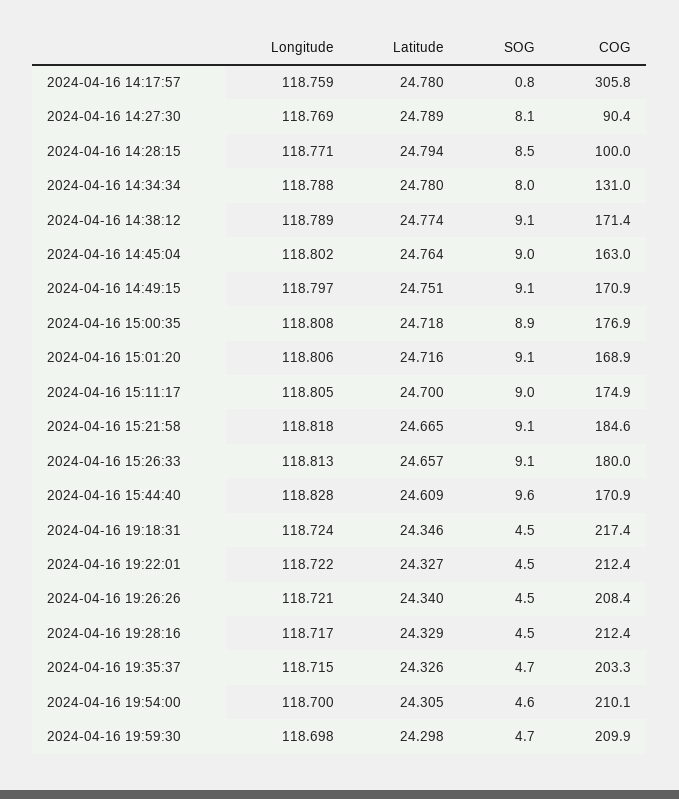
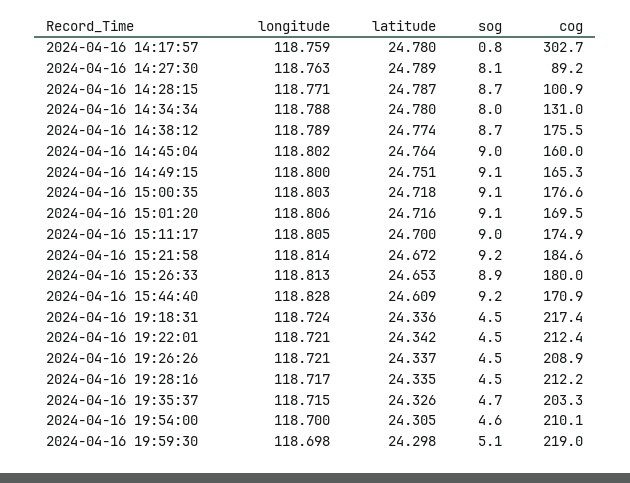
COG, 2024-04-16 14:17:57: 305.8 -> 302.7
Longitude, 2024-04-16 14:27:30: 118.769 -> 118.763
COG, 2024-04-16 14:27:30: 90.4 -> 89.2
Latitude, 2024-04-16 14:28:15: 24.794 -> 24.787
SOG, 2024-04-16 14:28:15: 8.5 -> 8.7
COG, 2024-04-16 14:28:15: 100 -> 100.9
SOG, 2024-04-16 14:38:12: 9.1 -> 8.7
COG, 2024-04-16 14:38:12: 171.4 -> 175.5
COG, 2024-04-16 14:45:04: 163 -> 160
Longitude, 2024-04-16 14:49:15: 118.797 -> 118.8
COG, 2024-04-16 14:49:15: 170.9 -> 165.3
Longitude, 2024-04-16 15:00:35: 118.808 -> 118.803
SOG, 2024-04-16 15:00:35: 8.9 -> 9.1
COG, 2024-04-16 15:00:35: 176.9 -> 176.6
COG, 2024-04-16 15:01:20: 168.9 -> 169.5
Longitude, 2024-04-16 15:21:58: 118.818 -> 118.814
Latitude, 2024-04-16 15:21:58: 24.665 -> 24.672
SOG, 2024-04-16 15:21:58: 9.1 -> 9.2
Latitude, 2024-04-16 15:26:33: 24.657 -> 24.653
SOG, 2024-04-16 15:26:33: 9.1 -> 8.9
SOG, 2024-04-16 15:44:40: 9.6 -> 9.2
Latitude, 2024-04-16 19:18:31: 24.346 -> 24.336
Longitude, 2024-04-16 19:22:01: 118.722 -> 118.721
Latitude, 2024-04-16 19:22:01: 24.327 -> 24.342
Latitude, 2024-04-16 19:26:26: 24.34 -> 24.337
COG, 2024-04-16 19:26:26: 208.4 -> 208.9
Latitude, 2024-04-16 19:28:16: 24.329 -> 24.335
COG, 2024-04-16 19:28:16: 212.4 -> 212.2
SOG, 2024-04-16 19:59:30: 4.7 -> 5.1
COG, 2024-04-16 19:59:30: 209.9 -> 219

